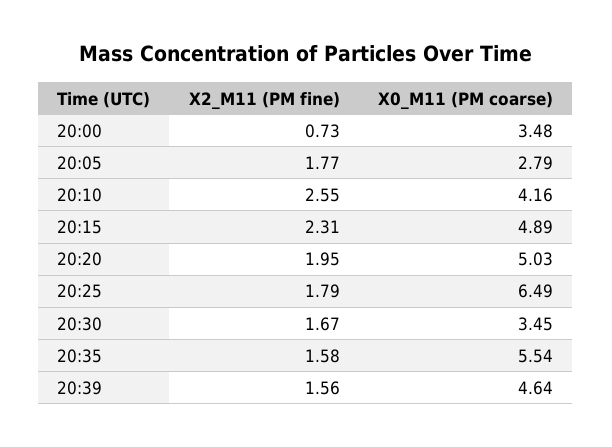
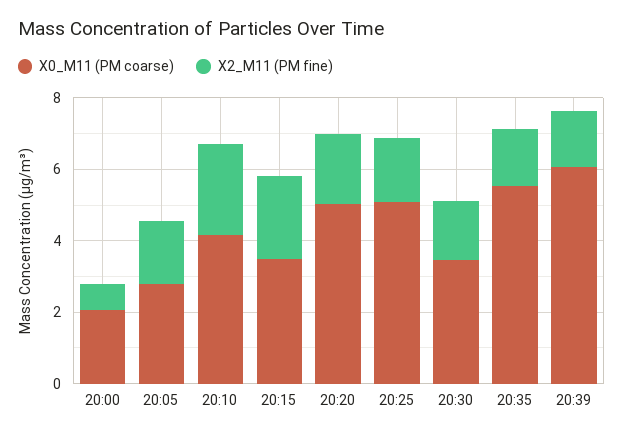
X0_M11 (PM coarse), 20:00: 3.48 -> 2
X0_M11 (PM coarse), 20:15: 4.89 -> 3.5
X0_M11 (PM coarse), 20:25: 6.49 -> 5
X0_M11 (PM coarse), 20:39: 4.64 -> 6

